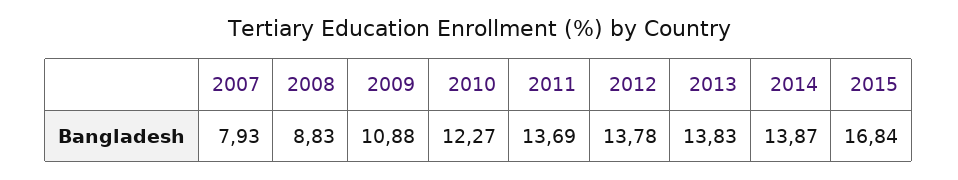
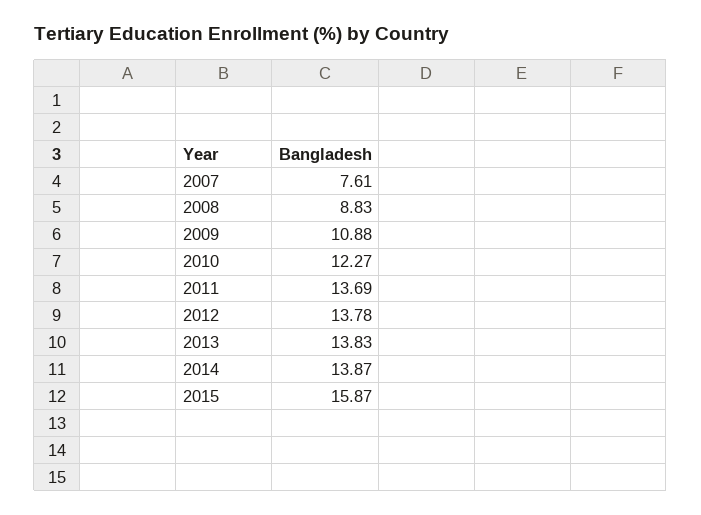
2007: 7.93 -> 7.61
2015: 16.84 -> 15.87

